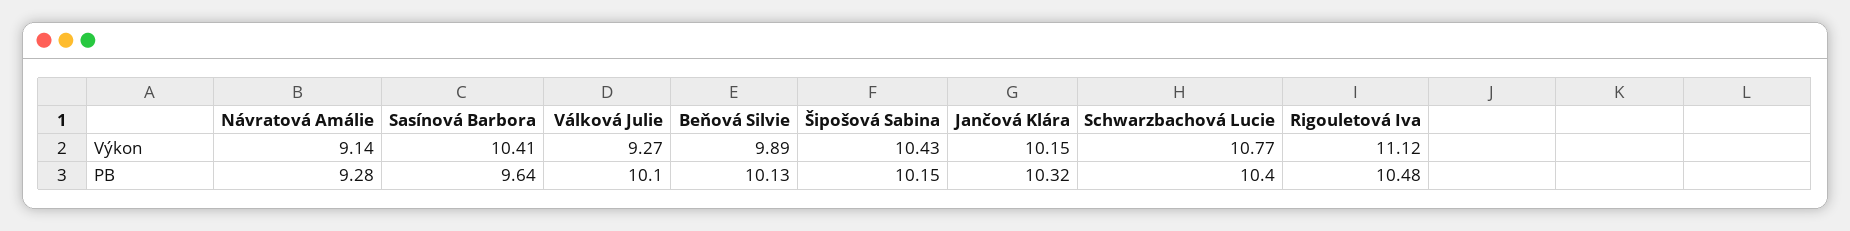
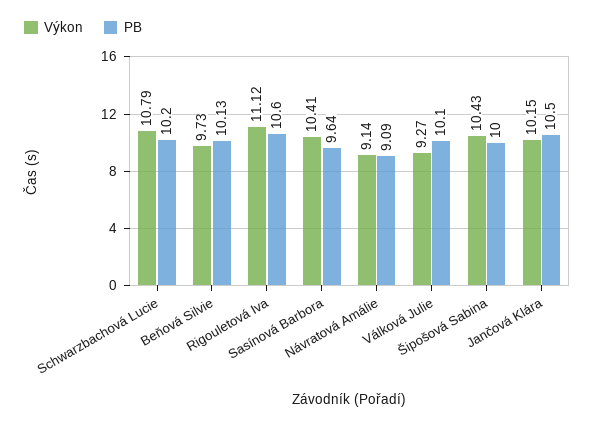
Výkon, Beňová Silvie: 9.89 -> 9.73
Výkon, Schwarzbachová Lucie: 10.77 -> 10.79
PB, Návratová Amálie: 9.28 -> 9.09
PB, Šipošová Sabina: 10.15 -> 10
PB, Jančová Klára: 10.32 -> 10.5
PB, Schwarzbachová Lucie: 10.4 -> 10.2
PB, Rigouletová Iva: 10.48 -> 10.6

